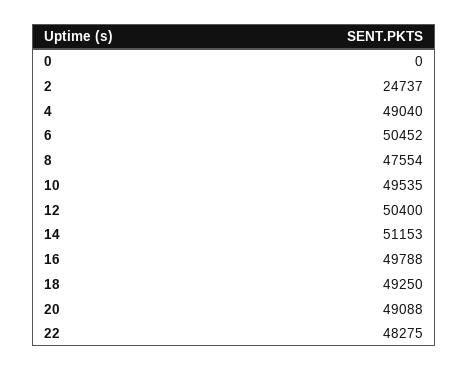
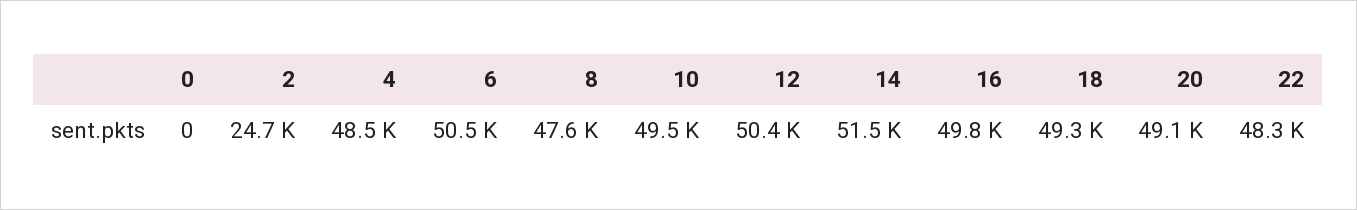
4: 49040 -> 48500
14: 51153 -> 51500

